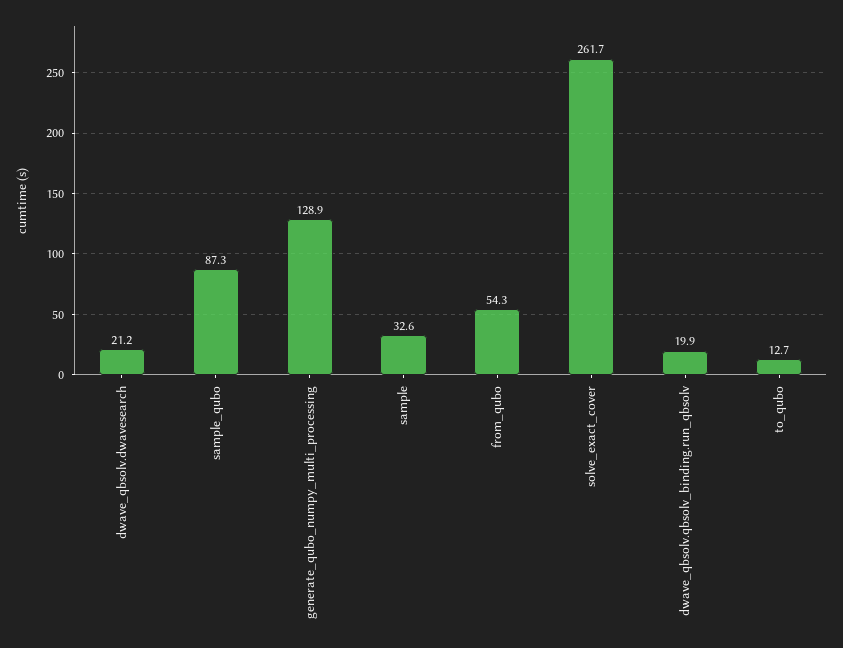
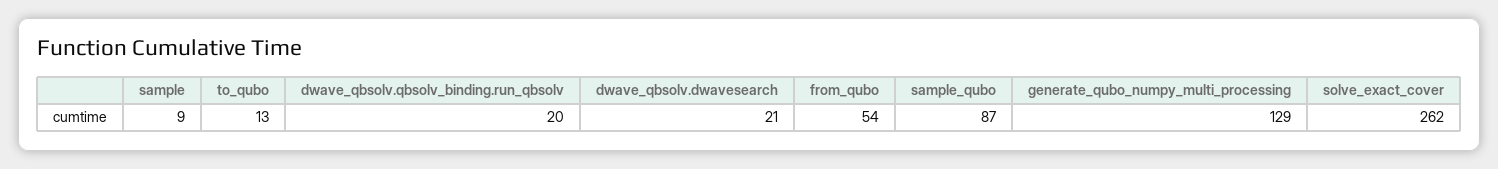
sample: 32.6 -> 9

